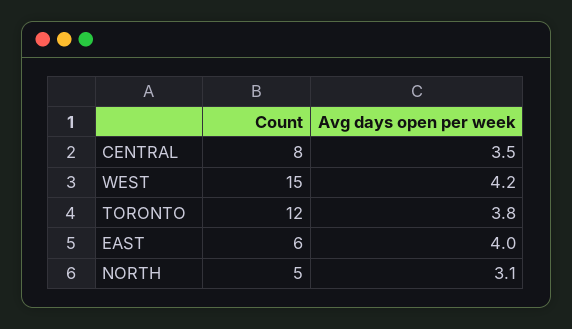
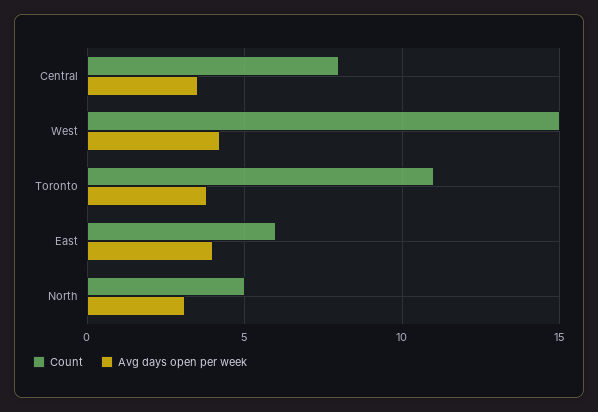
Count, TORONTO: 12 -> 11

